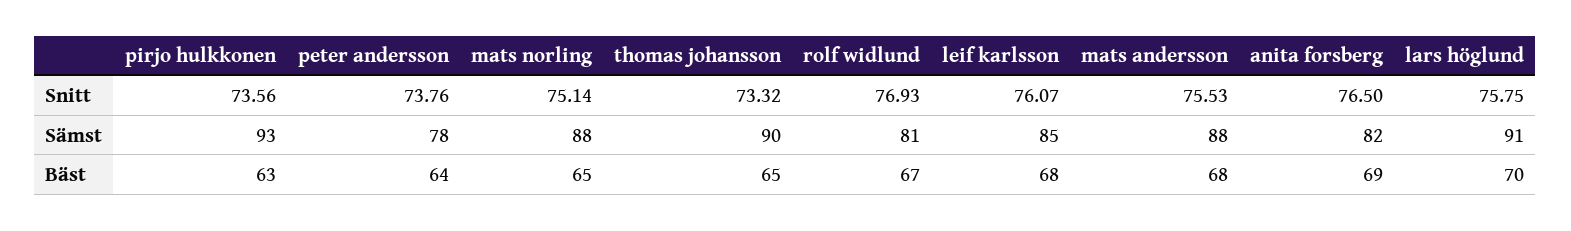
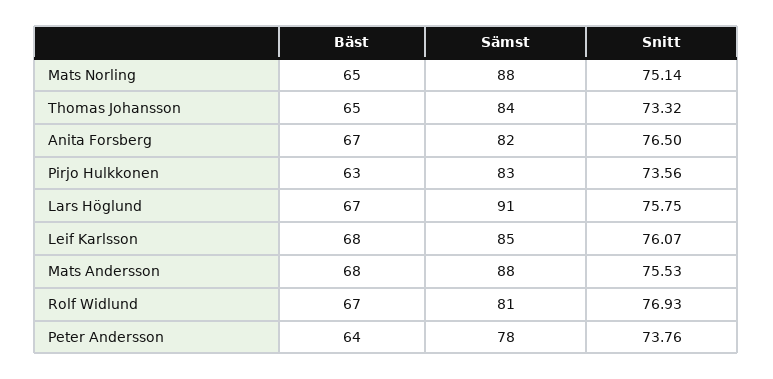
pirjo hulkkonen, Sämst: 93 -> 83
thomas johansson, Sämst: 90 -> 84
anita forsberg, Bäst: 69 -> 67
lars höglund, Bäst: 70 -> 67

